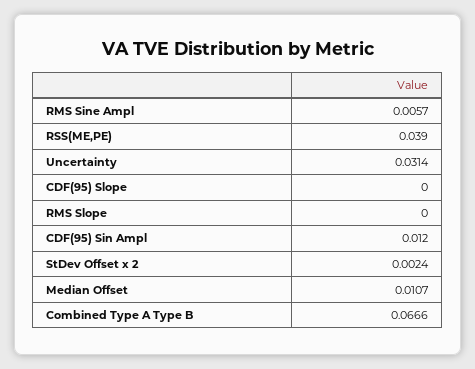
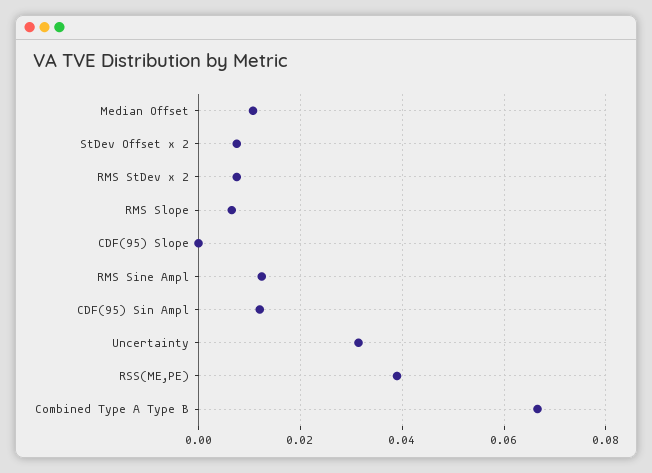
RMS Sine Ampl: 0.0057 -> 0.012
RMS Slope: 0 -> 0.006
StDev Offset x 2: 0.0024 -> 0.008
RMS StDev x 2: none -> 0.008

